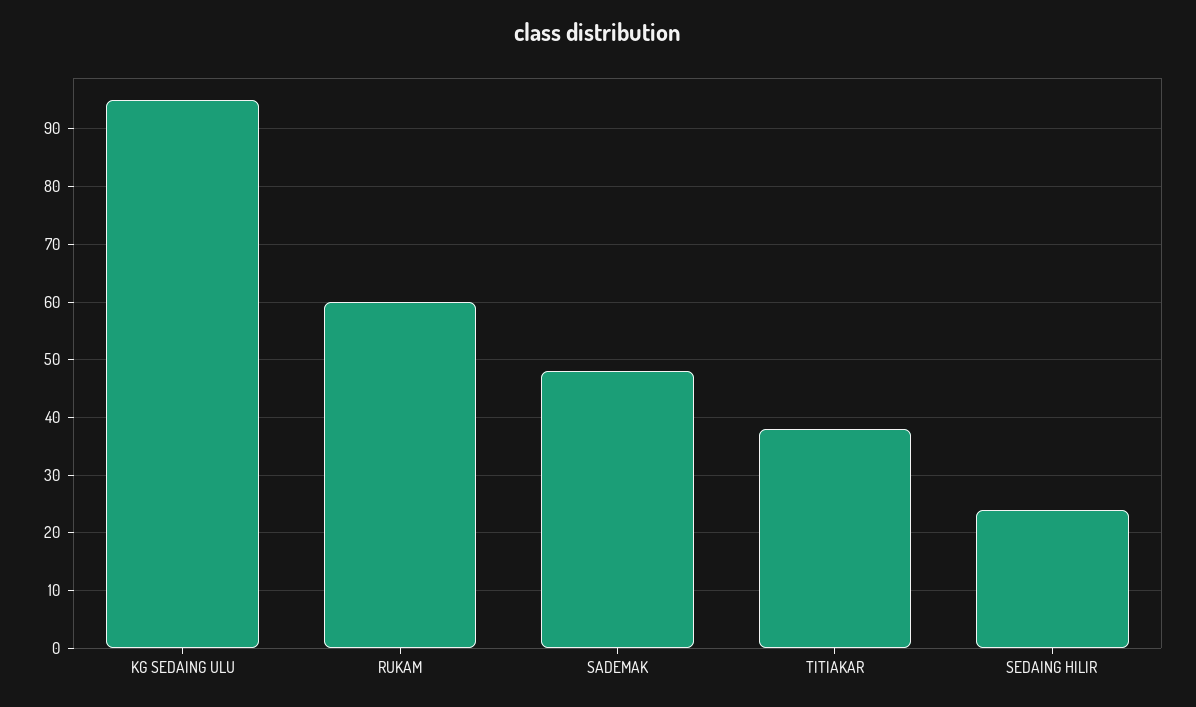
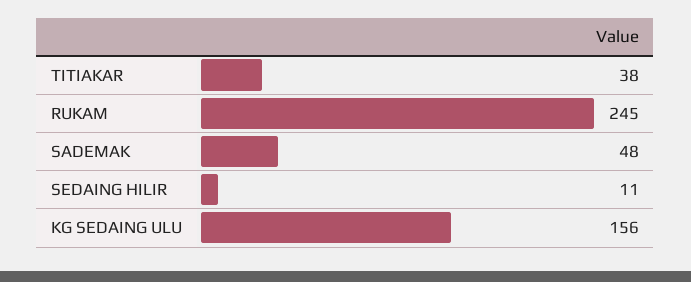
KG SEDAING ULU: 95 -> 156
RUKAM: 60 -> 245
SEDAING HILIR: 25 -> 11

